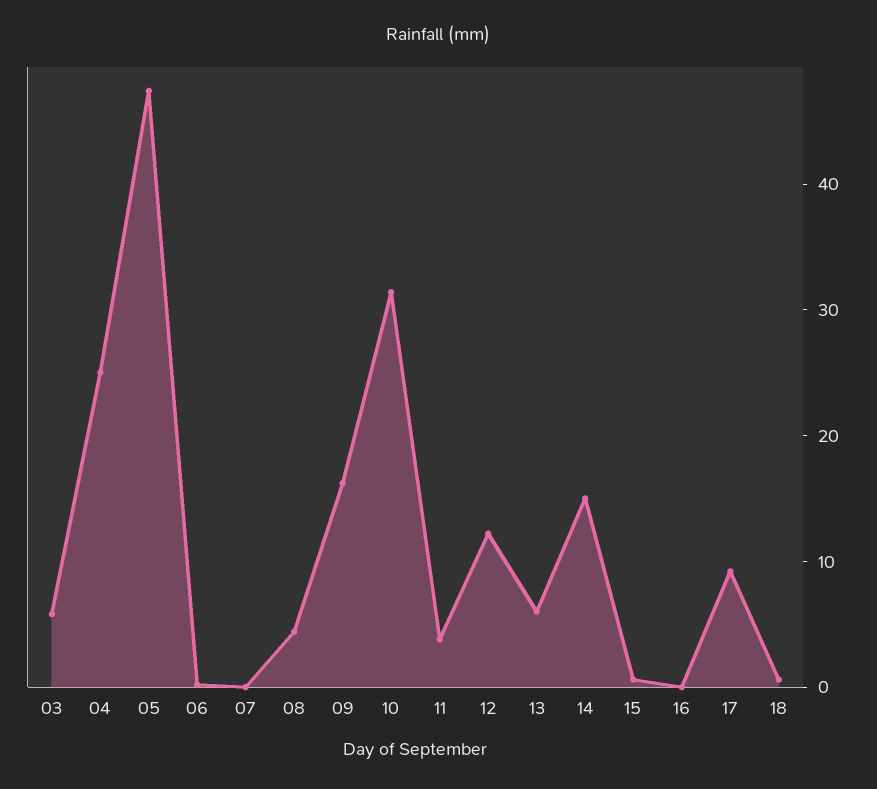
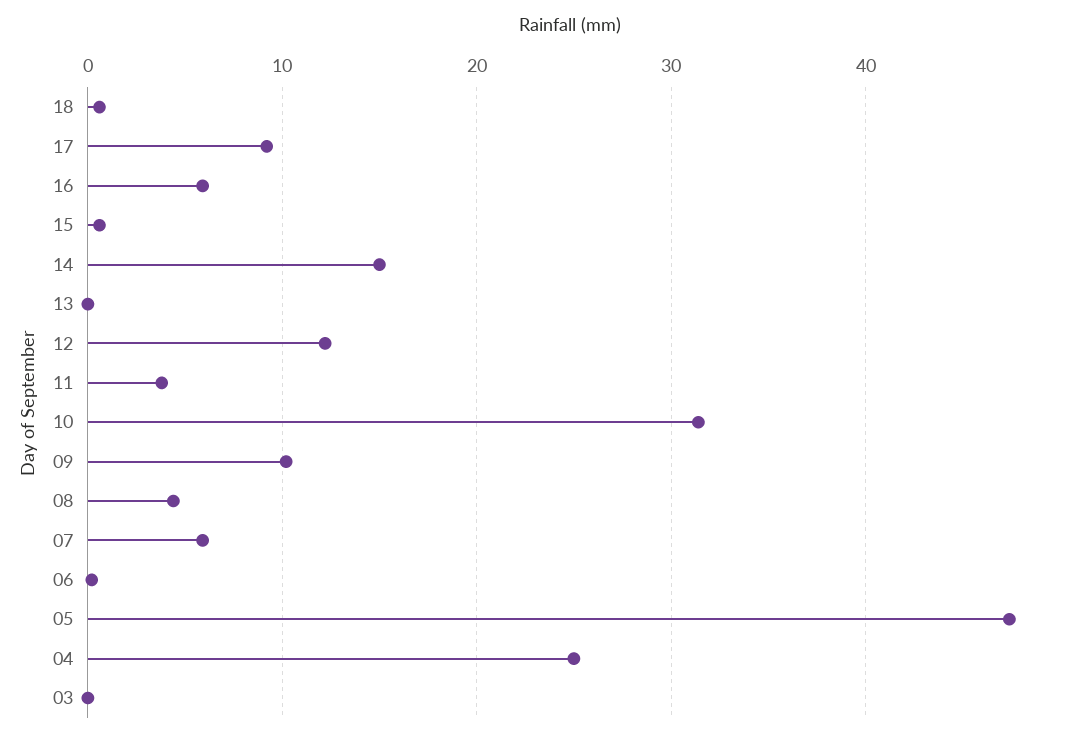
03: 6 -> 0
07: 0 -> 6
09: 16 -> 10
13: 6 -> 0
16: 0 -> 6

